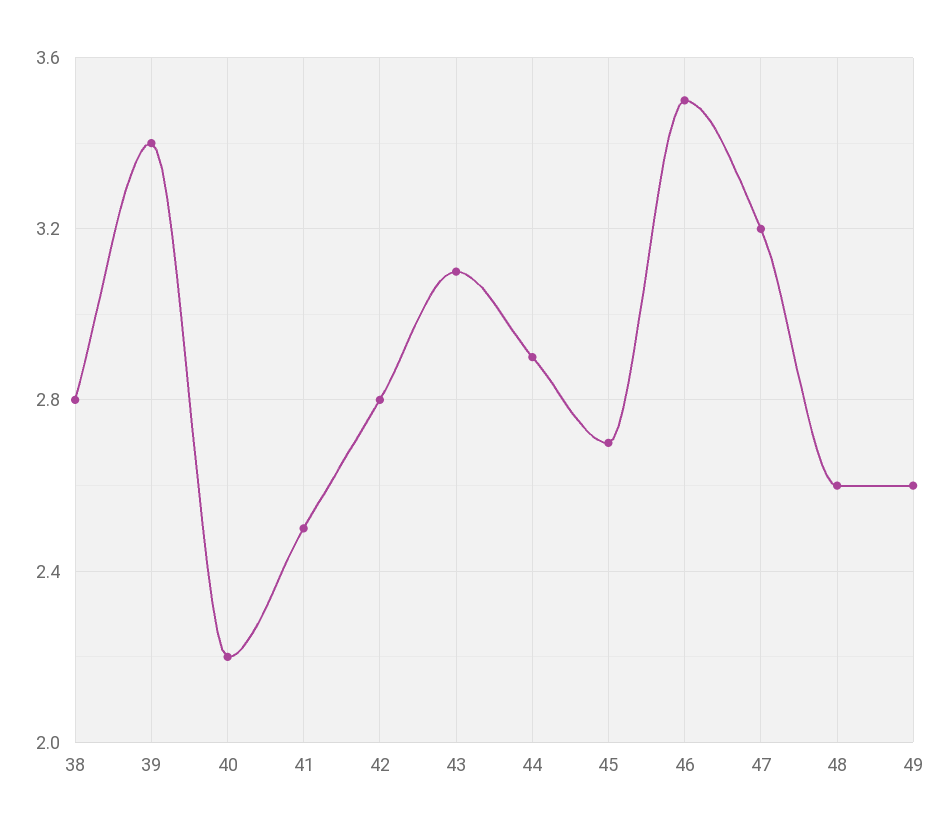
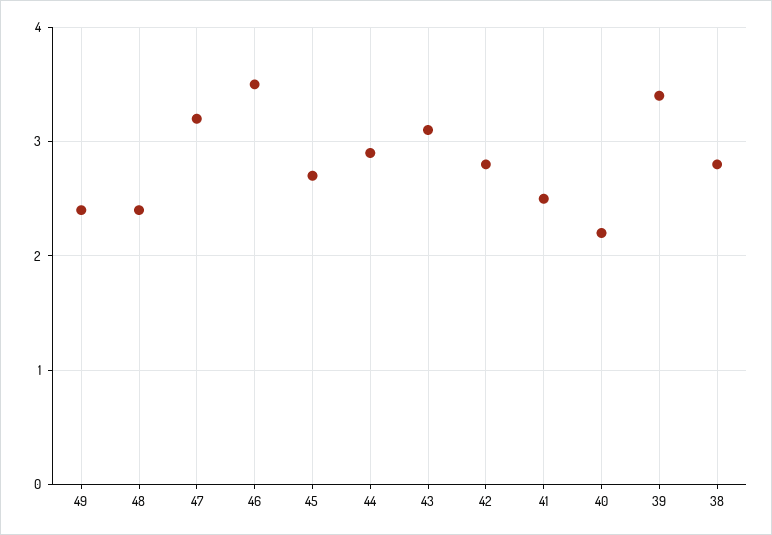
48: 2.6 -> 2.4
49: 2.6 -> 2.4

